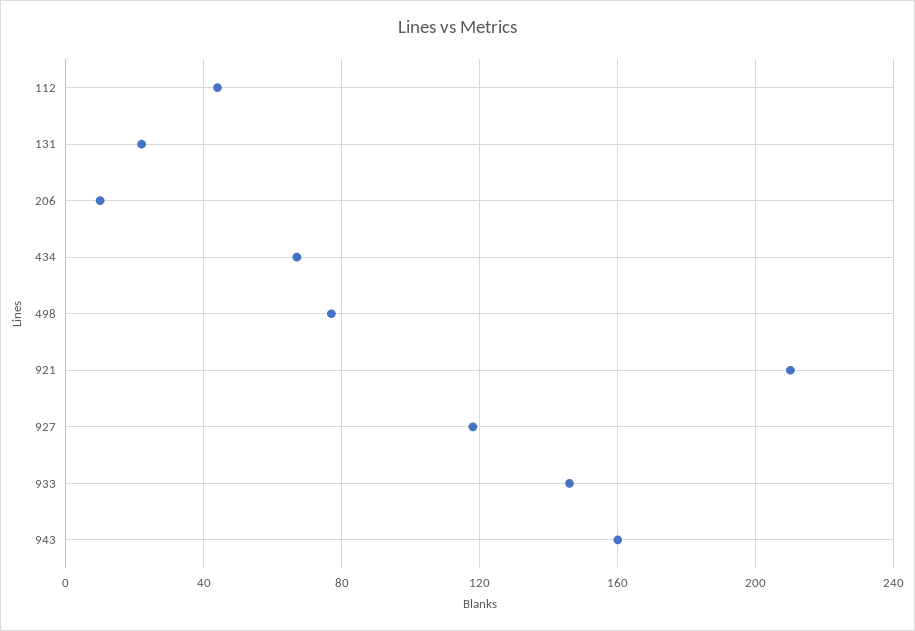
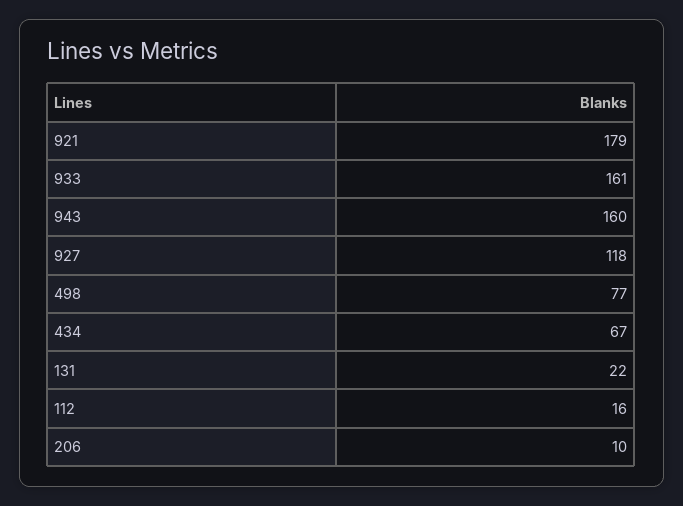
112: 45 -> 16
921: 210 -> 179
933: 145 -> 161

